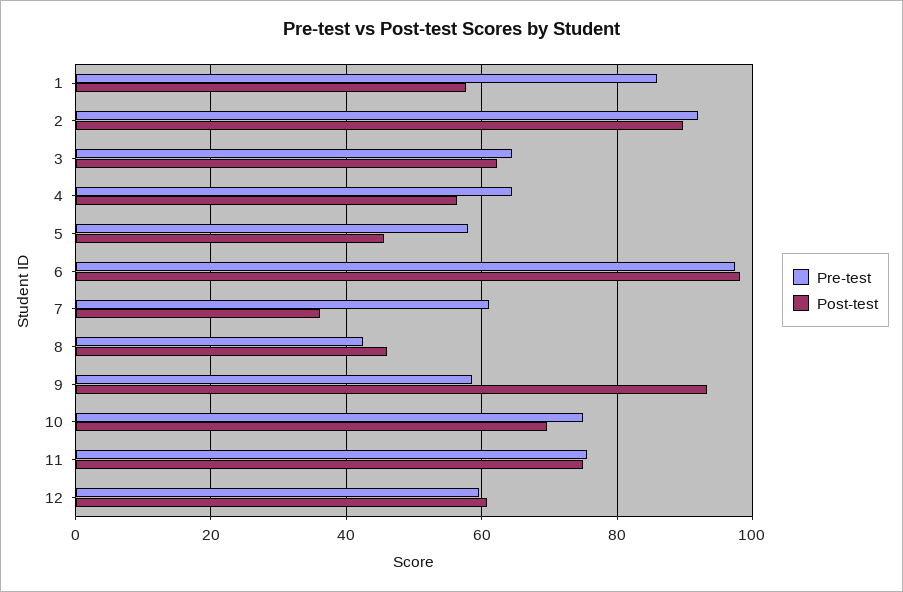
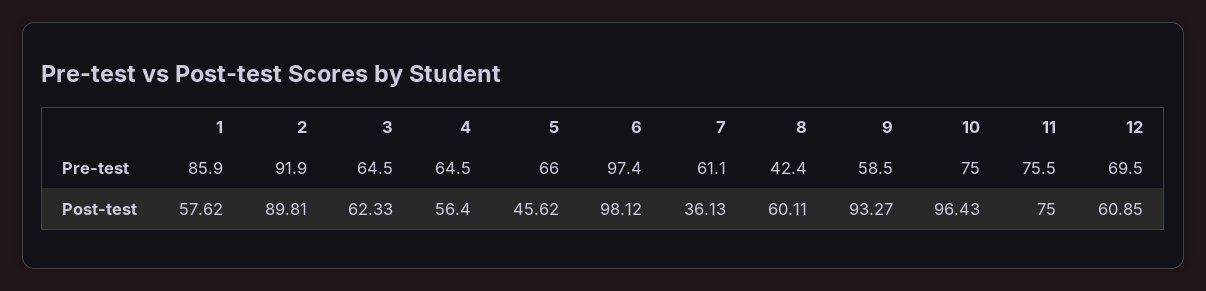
Pre-test, 5: 58 -> 66
Post-test, 8: 46 -> 60.11
Post-test, 10: 70 -> 96.43
Pre-test, 12: 60 -> 69.5

